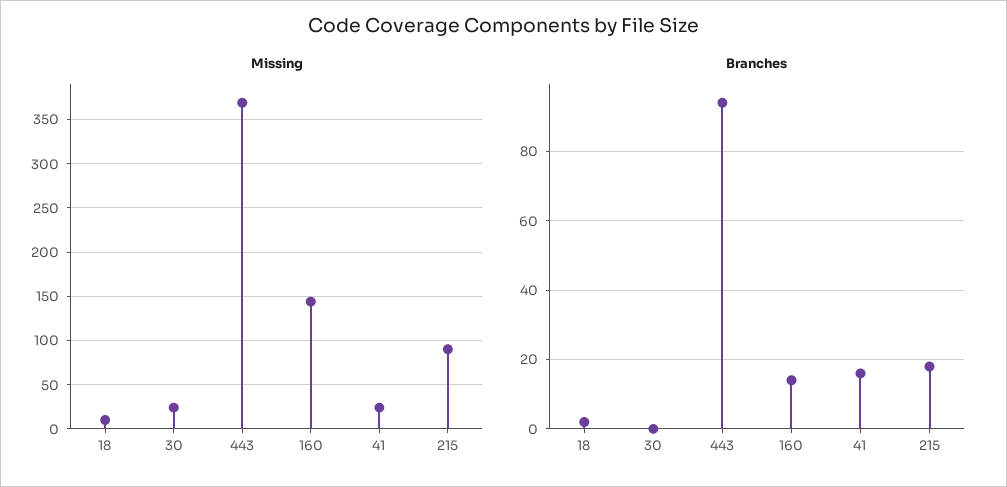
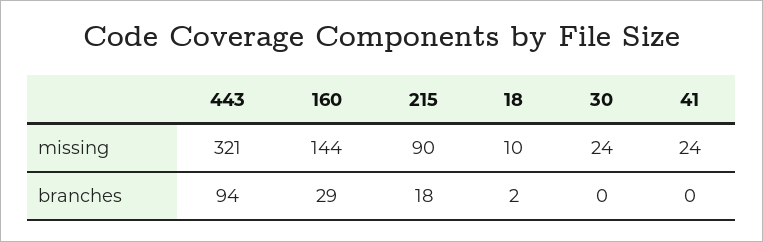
Missing, 443: 370 -> 321
Branches, 160: 15 -> 29
Branches, 41: 15 -> 0

